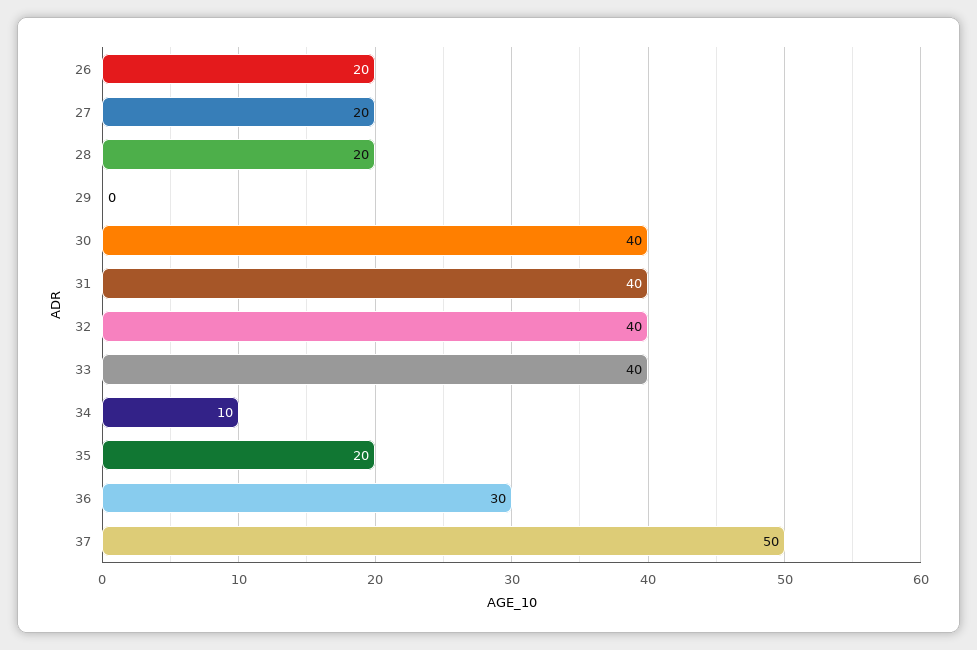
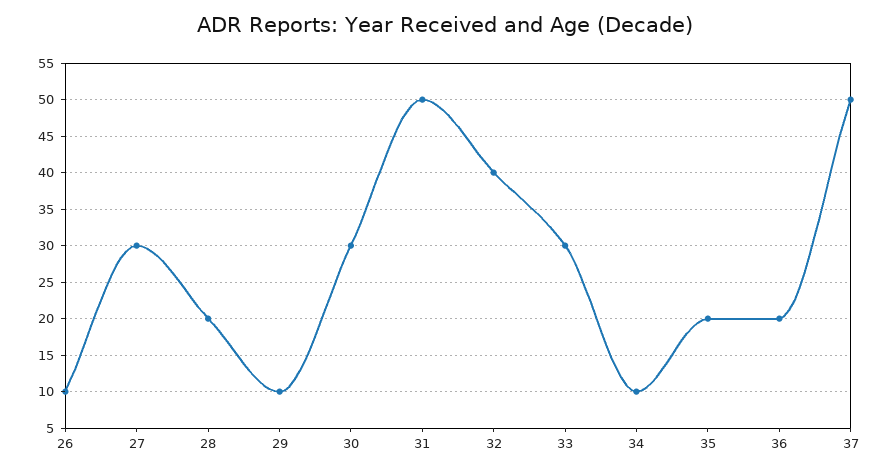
26: 20 -> 10
27: 20 -> 30
29: 0 -> 10
30: 40 -> 30
31: 40 -> 50
33: 40 -> 30
36: 30 -> 20

